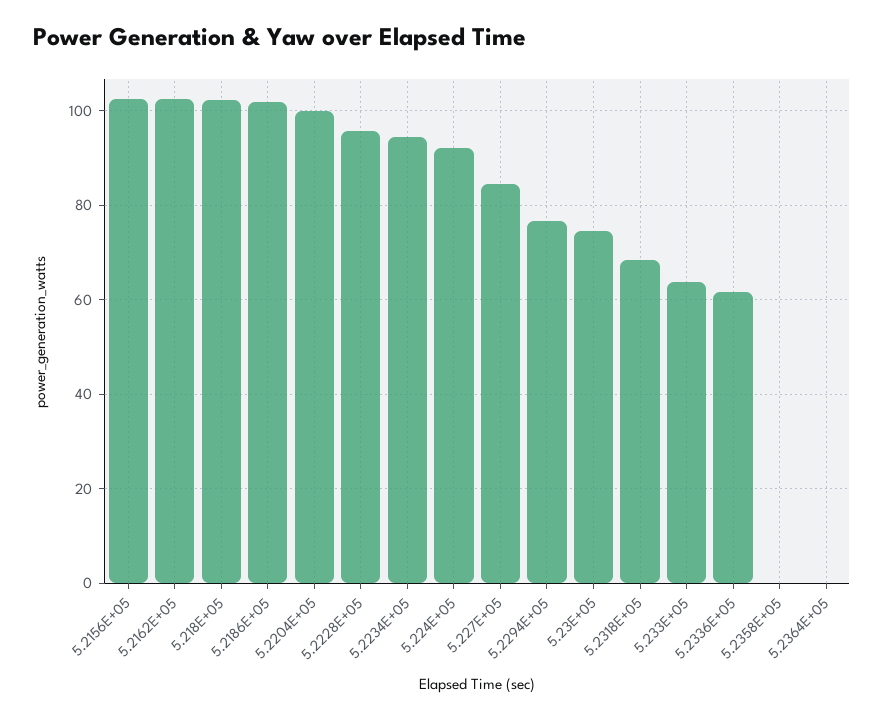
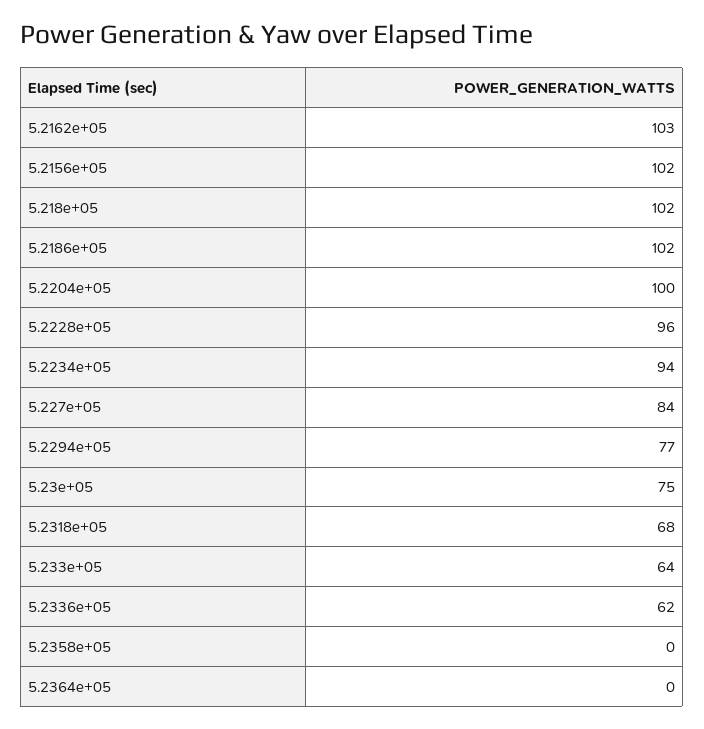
5.224E+05: 92 -> none

